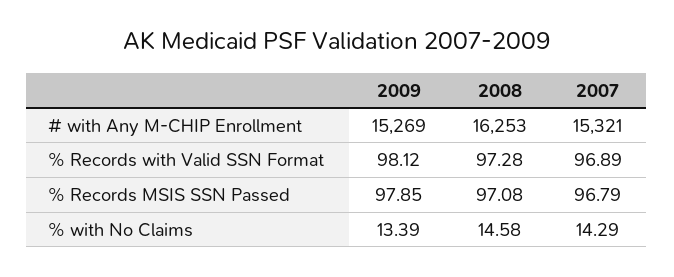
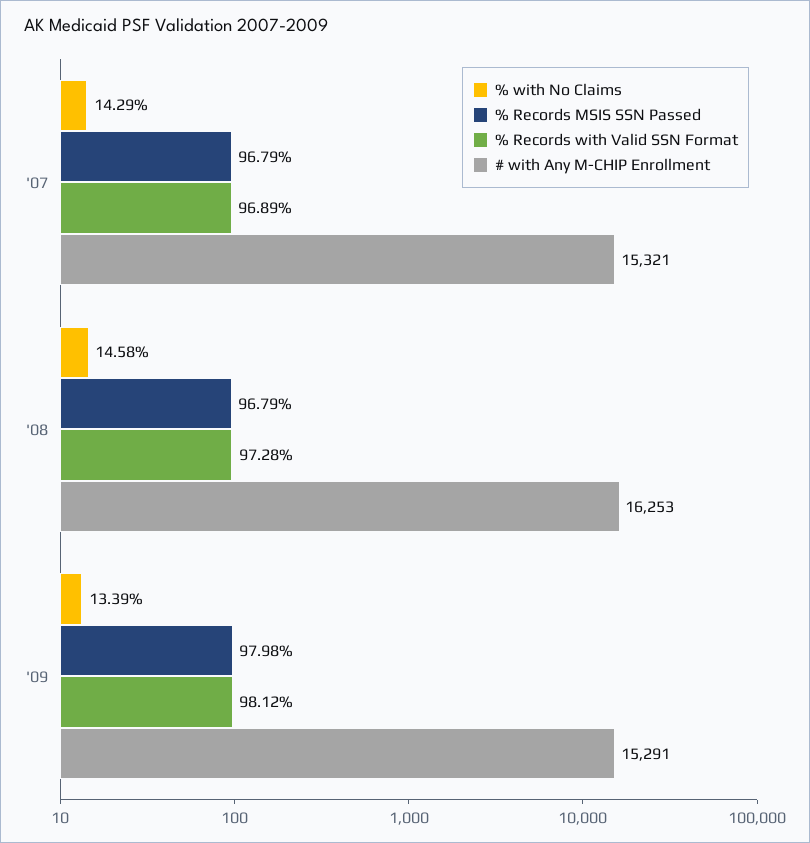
# with Any M-CHIP Enrollment, 2009: 15269 -> 15291
% Records MSIS SSN Passed, 2009: 97.85 -> 97.98
% Records MSIS SSN Passed, 2008: 97.08 -> 96.79

